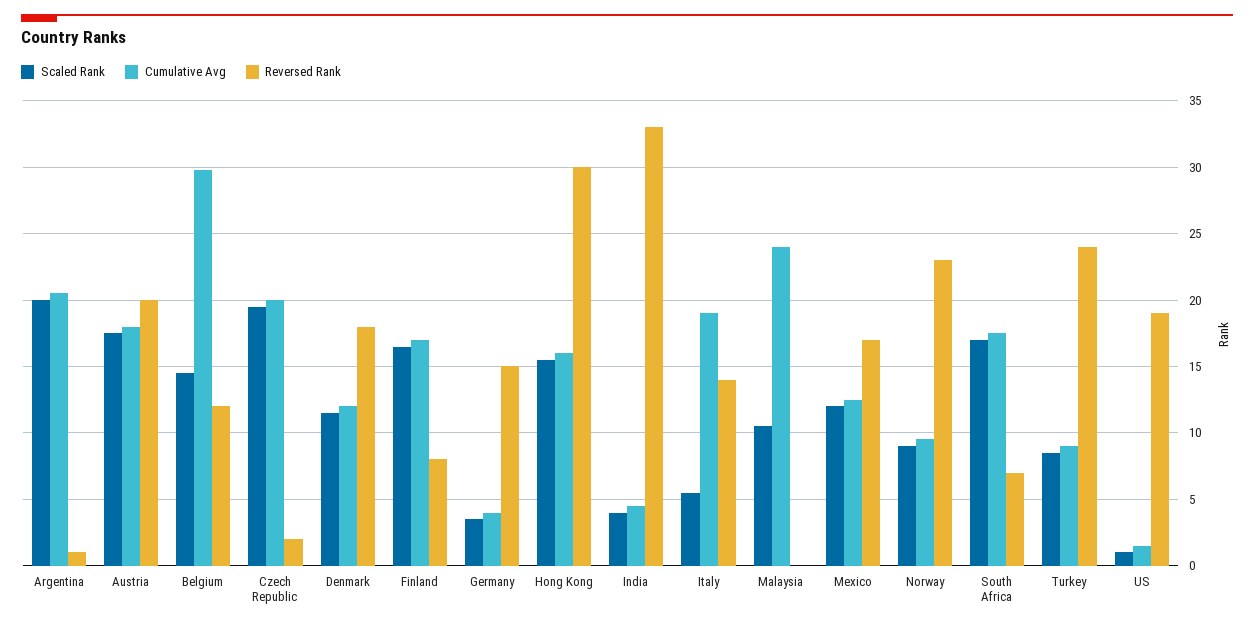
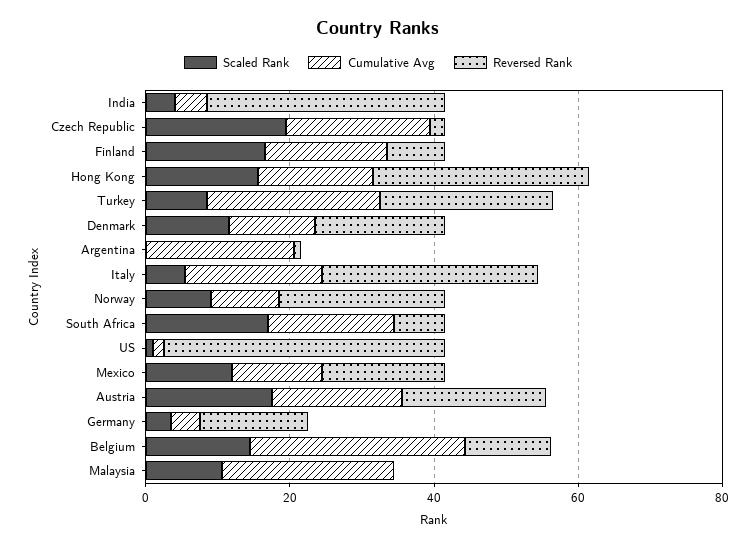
Scaled Rank, Argentina: 20 -> 0
Reversed Rank, Italy: 14 -> 30
Cumulative Avg, Turkey: 9 -> 25
Reversed Rank, US: 19 -> 40

